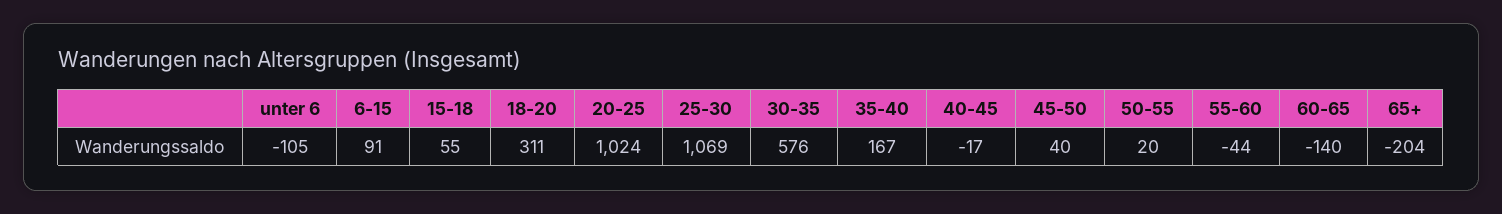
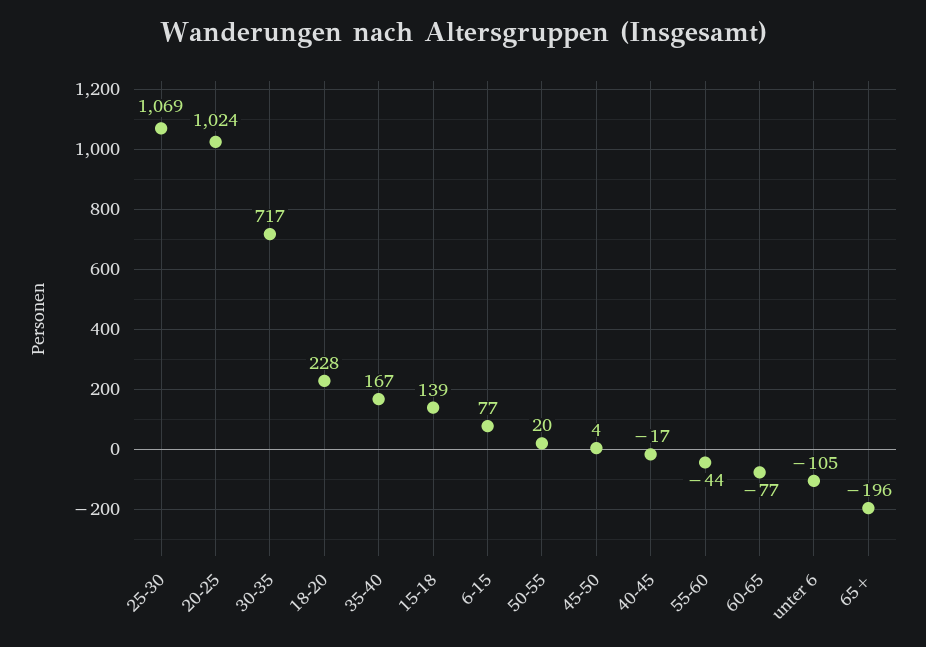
6-15: 91 -> 77
15-18: 55 -> 139
18-20: 311 -> 228
30-35: 576 -> 717
45-50: 40 -> 4
60-65: -140 -> -77
65+: -204 -> -196

